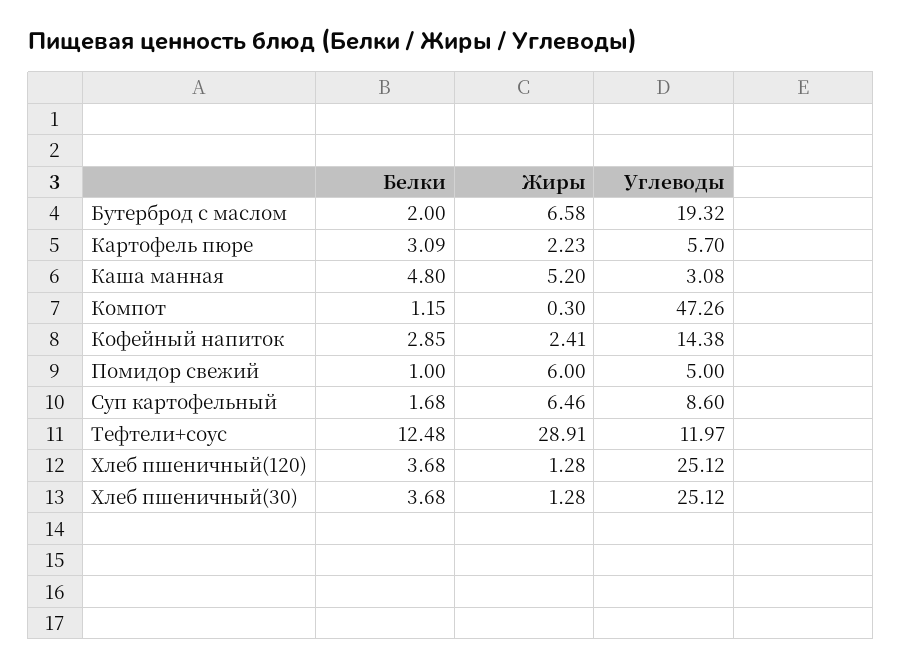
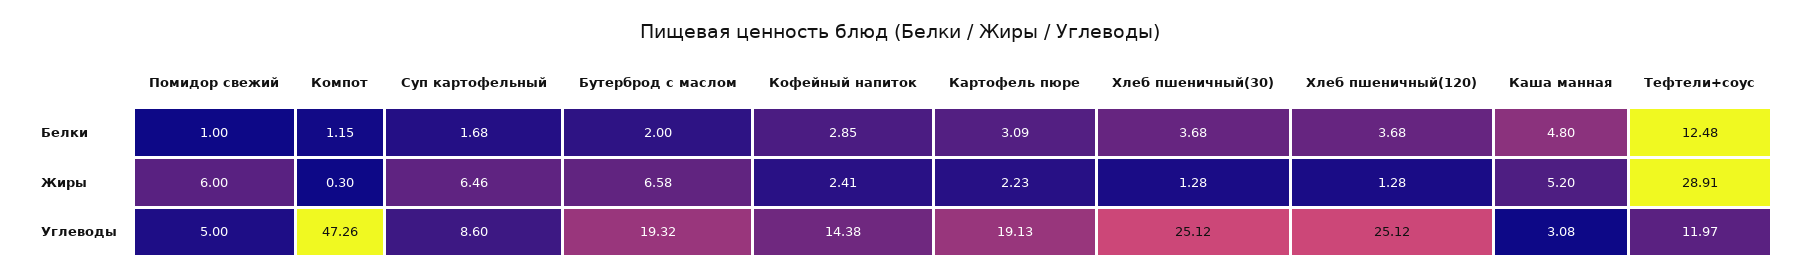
Углеводы, Картофель пюре: 5.7 -> 19.13

